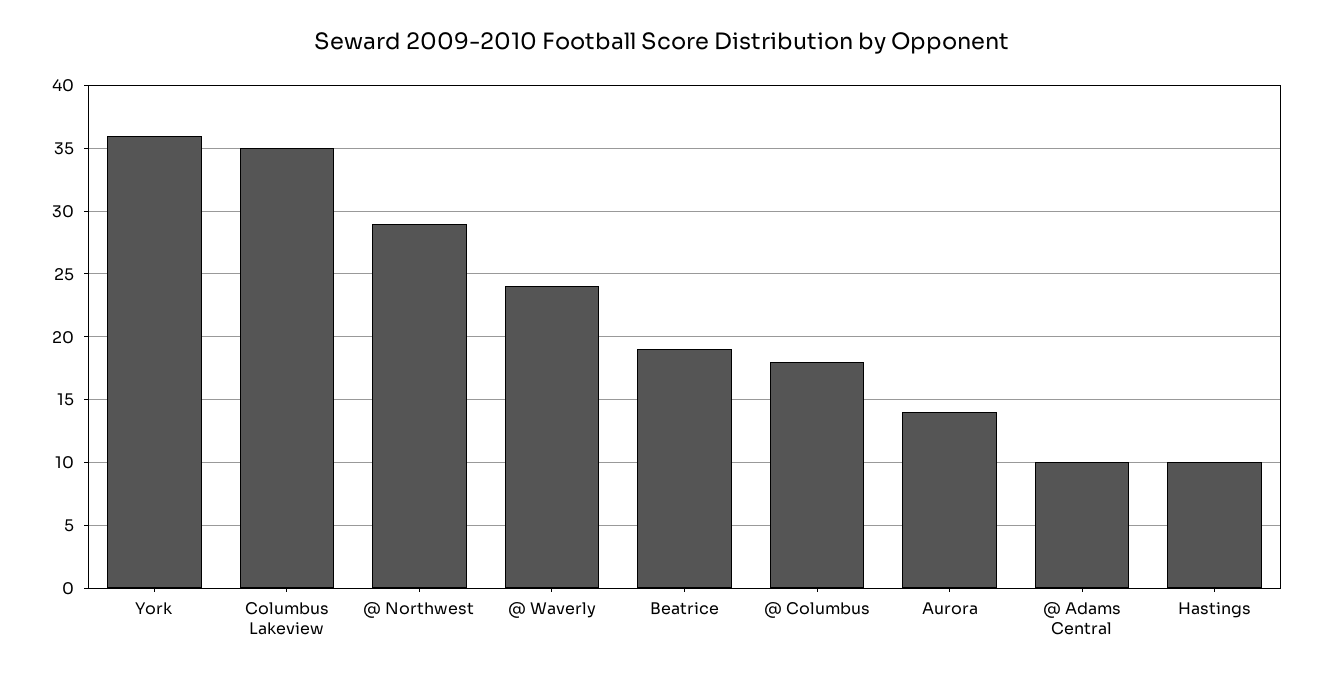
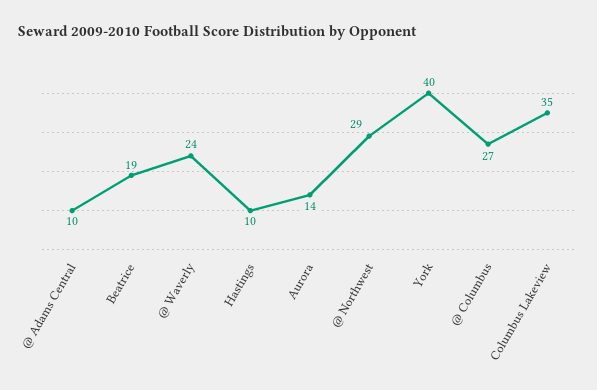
York: 36 -> 40
@ Columbus: 18 -> 27

